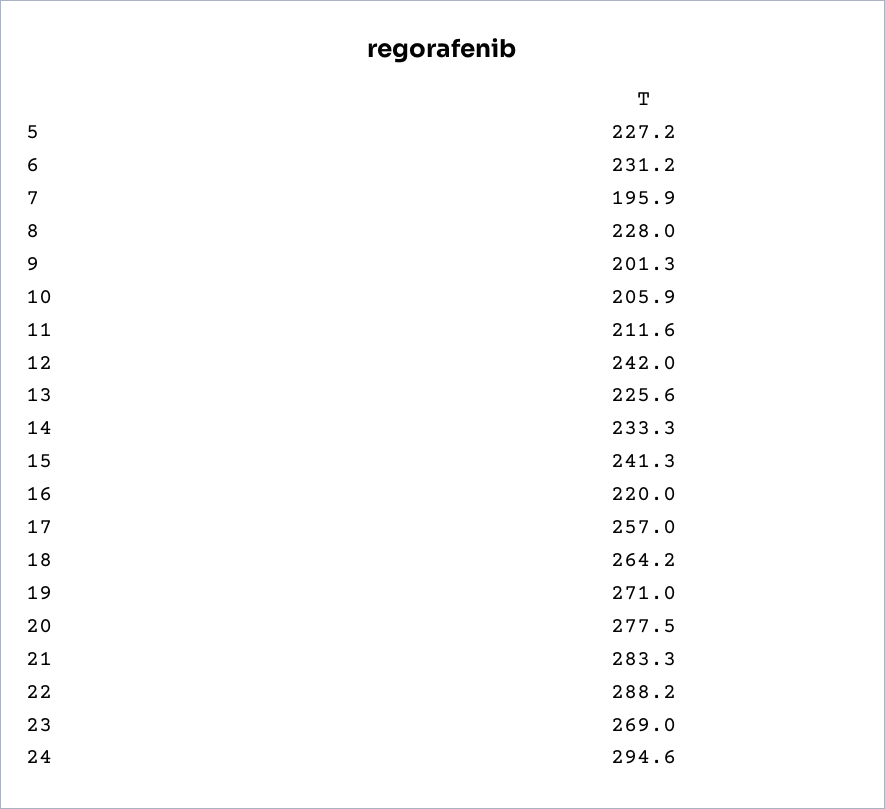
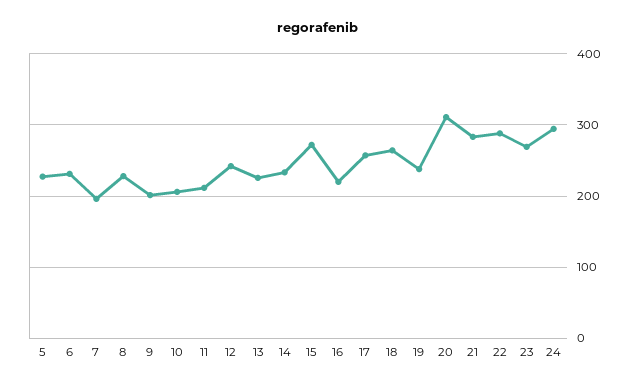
15: 241.3 -> 270
19: 271 -> 240
20: 277.5 -> 310

